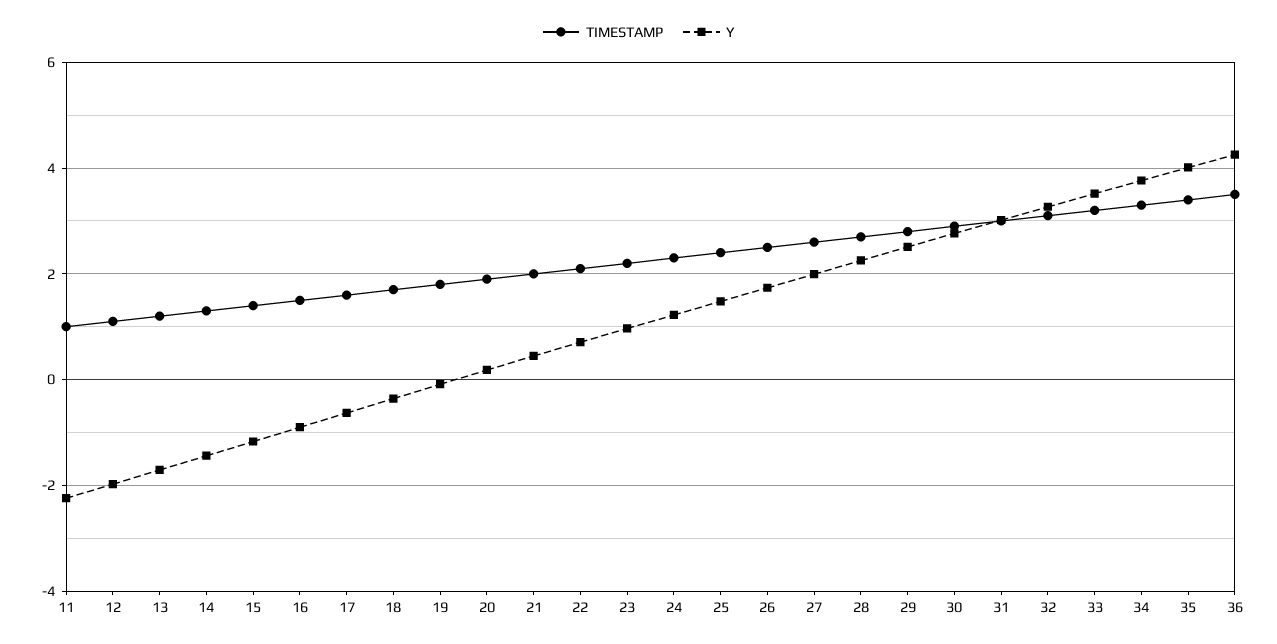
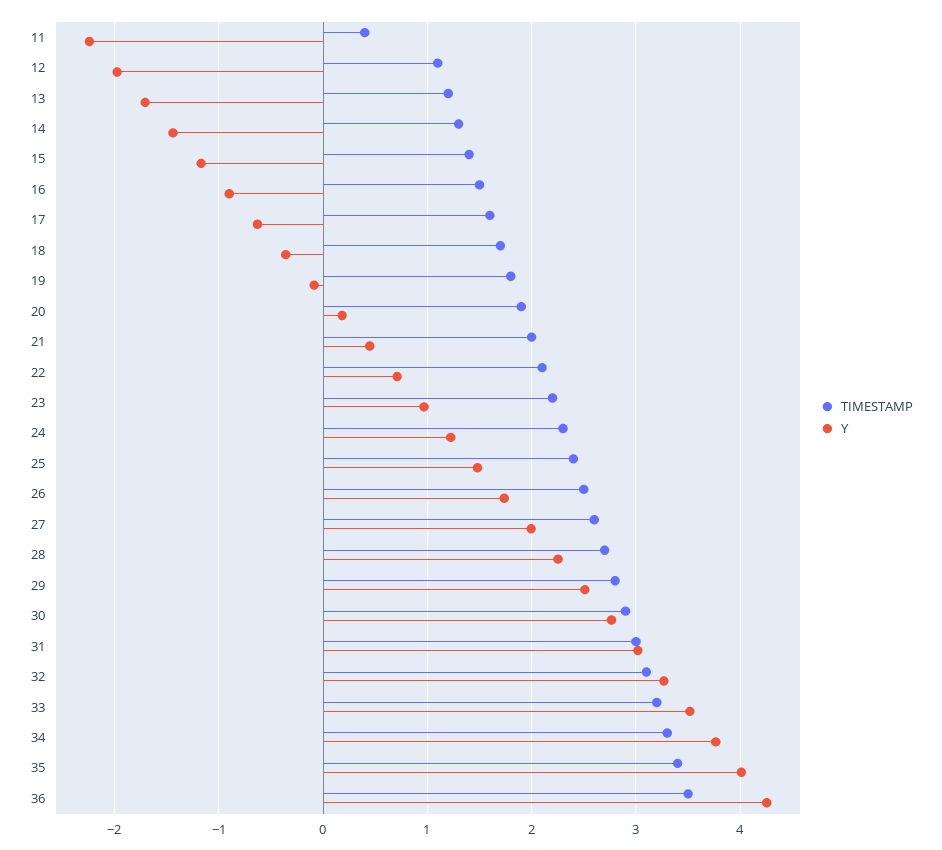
TIMESTAMP, 11: 1 -> 0.4

